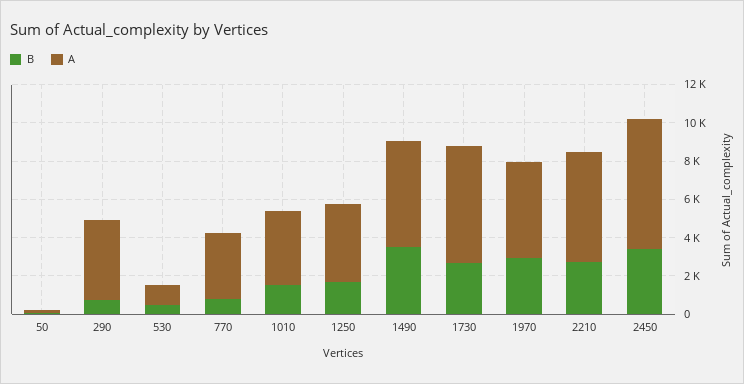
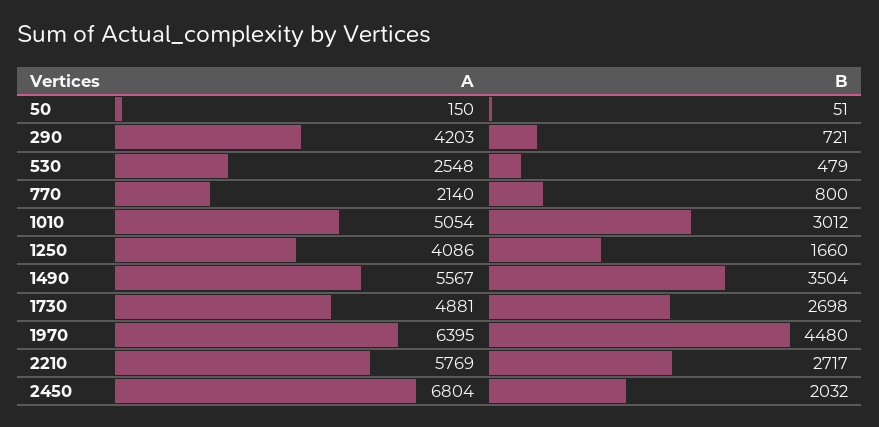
A, 530: 1000 -> 2548
A, 770: 3500 -> 2140
B, 1010: 1500 -> 3012
A, 1010: 4000 -> 5054
A, 1730: 6000 -> 4881
B, 1970: 3000 -> 4480
A, 1970: 5000 -> 6395
B, 2450: 3500 -> 2032

